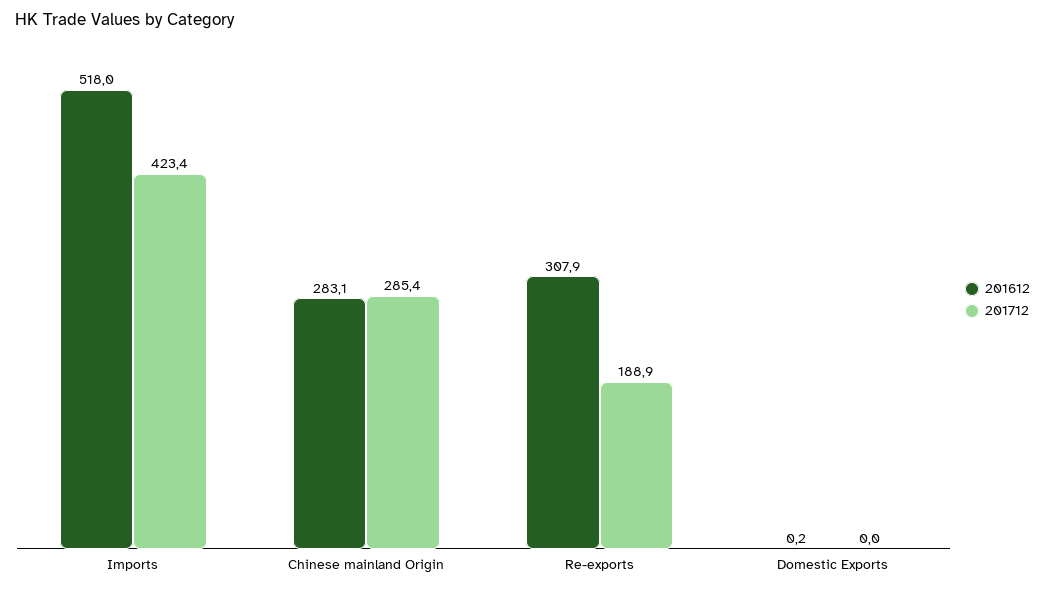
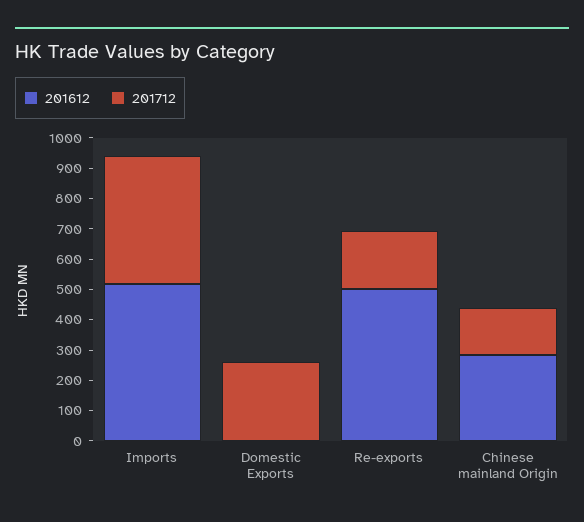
201712, Chinese mainland Origin: 285.4 -> 150
201612, Re-exports: 307.9 -> 500
201712, Domestic Exports: 0 -> 250

